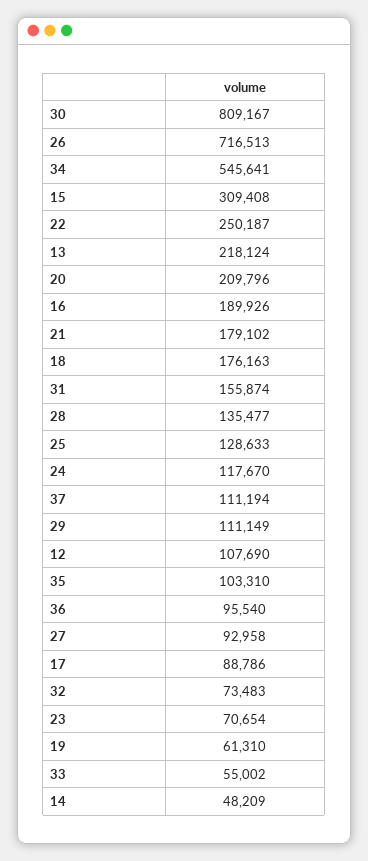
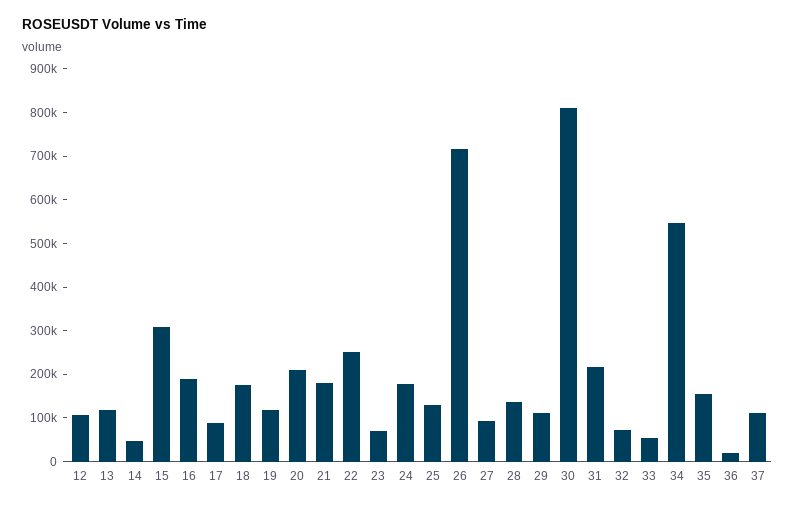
13: 218124 -> 120000
31: 155874 -> 220000
24: 117670 -> 180000
35: 103310 -> 160000
36: 95540 -> 20000
19: 61310 -> 120000

